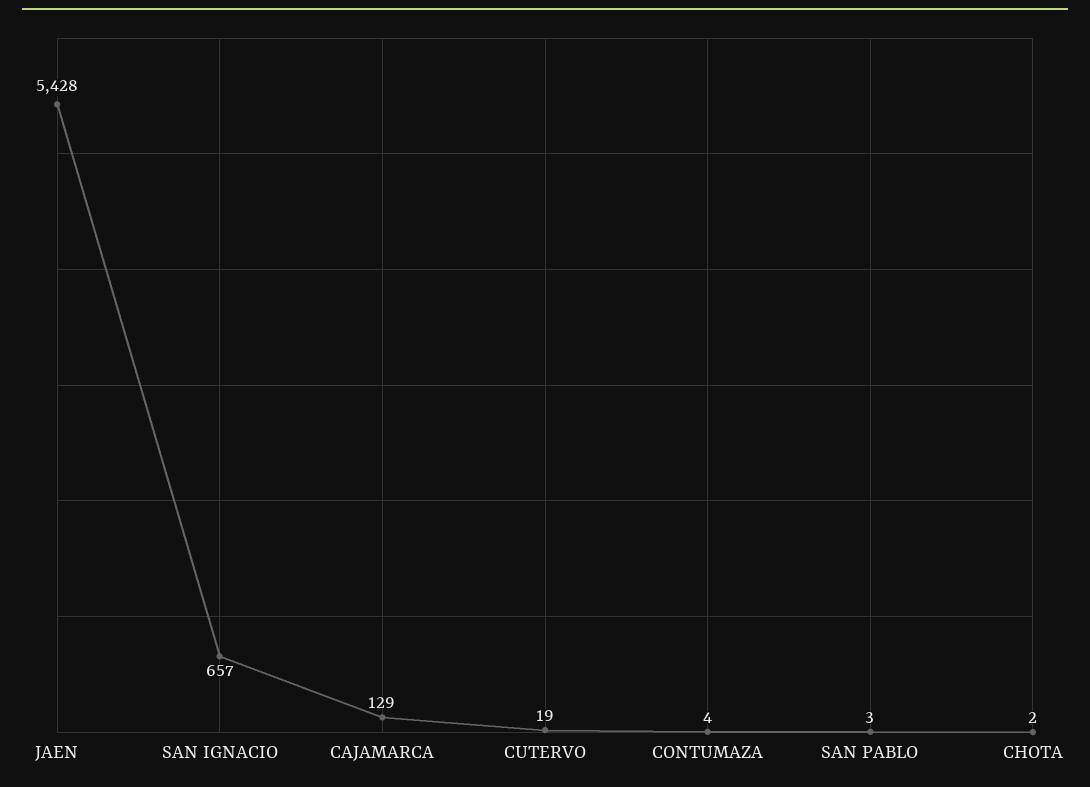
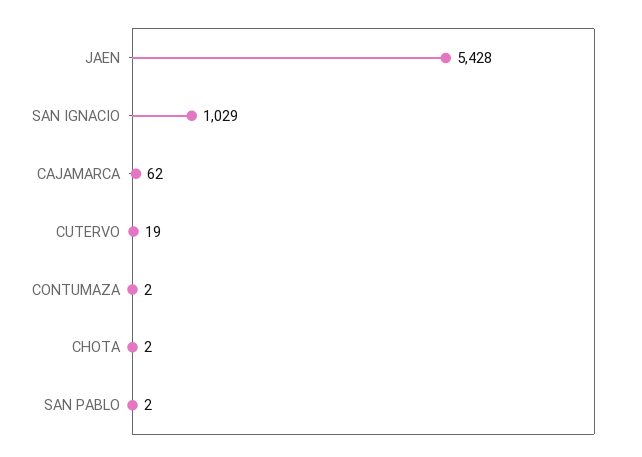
SAN IGNACIO: 657 -> 1029
CAJAMARCA: 129 -> 62
CONTUMAZA: 4 -> 2
SAN PABLO: 3 -> 2

